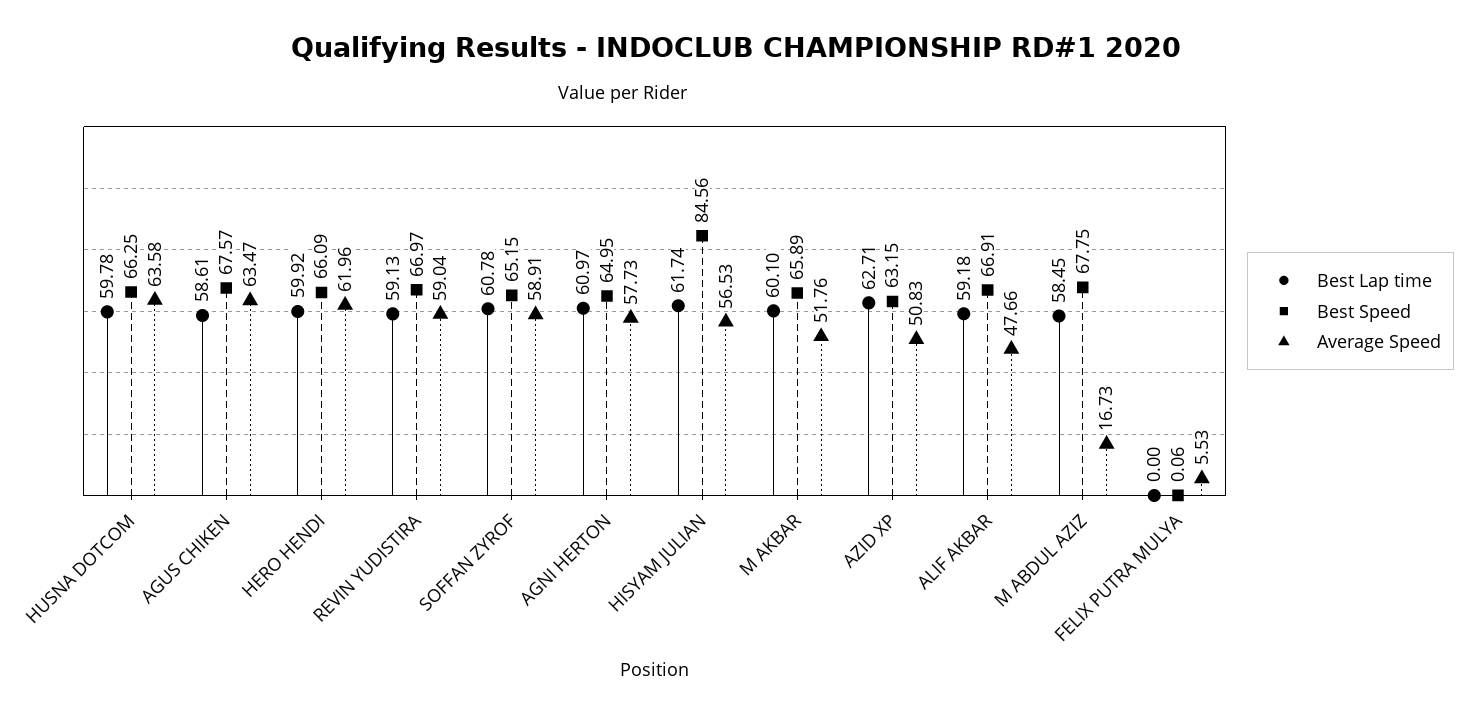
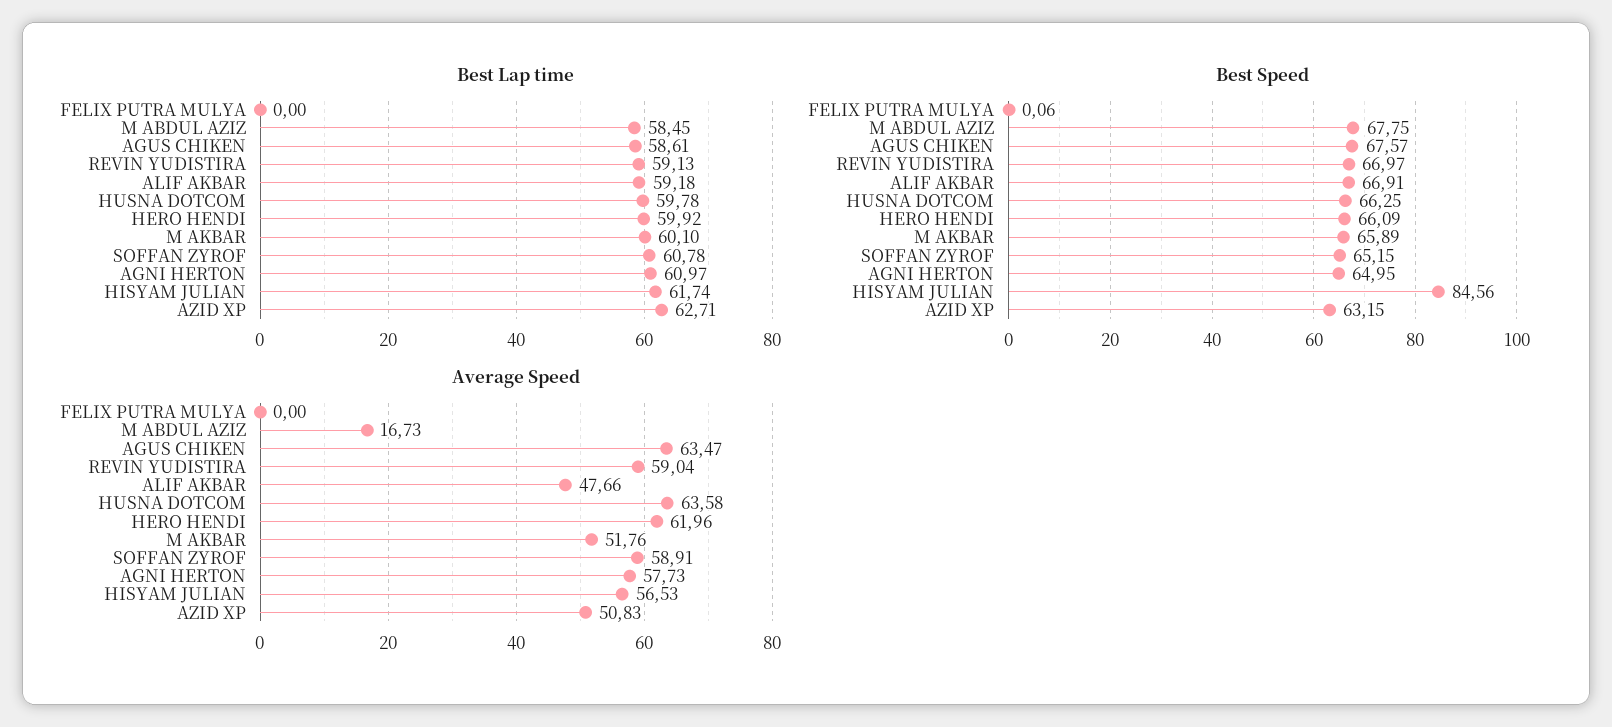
Average Speed, FELIX PUTRA MULYA: 5.53 -> 0

